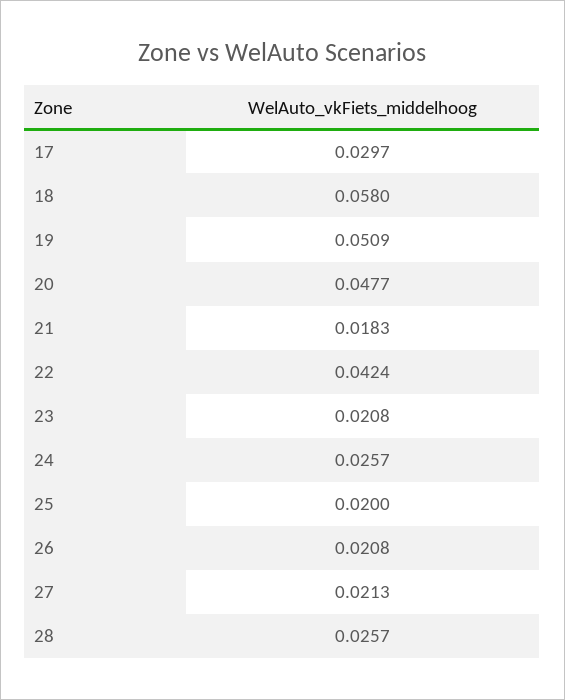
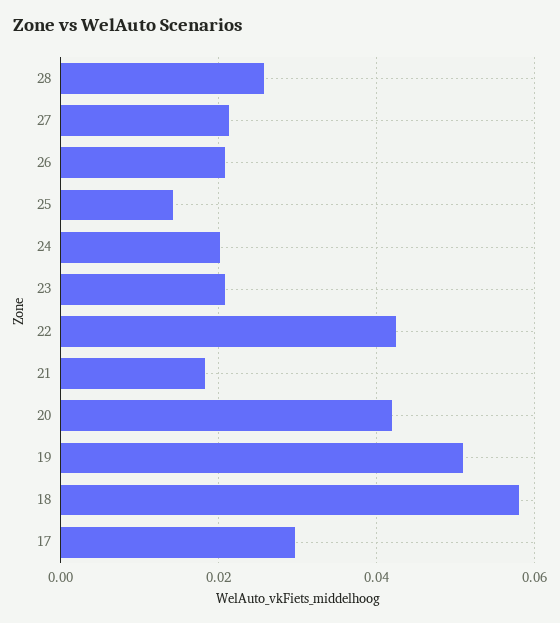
20: 0.0477 -> 0.042
24: 0.0257 -> 0.02
25: 0.02 -> 0.014

